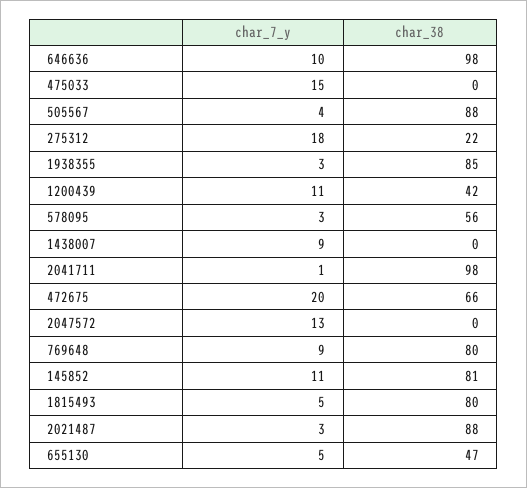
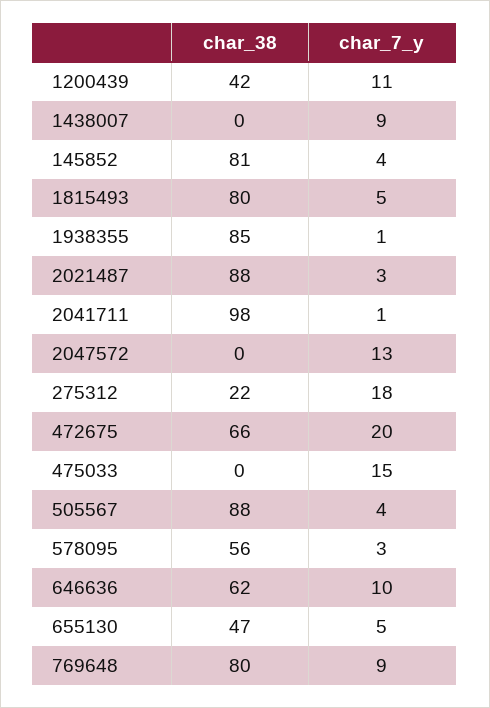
char_38, 646636: 98 -> 62
char_7_y, 1938355: 3 -> 1
char_7_y, 145852: 11 -> 4

